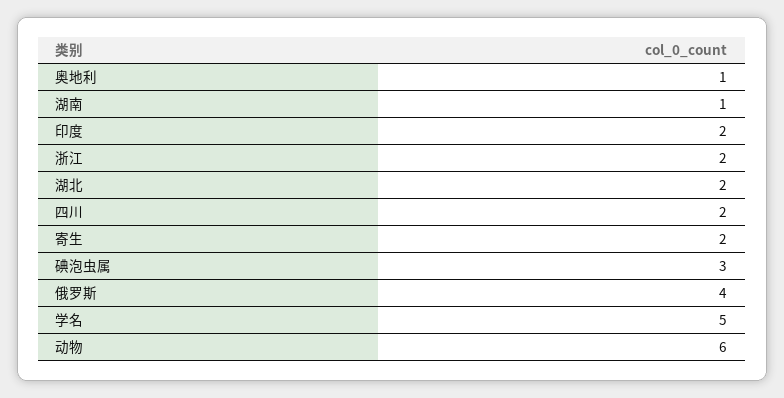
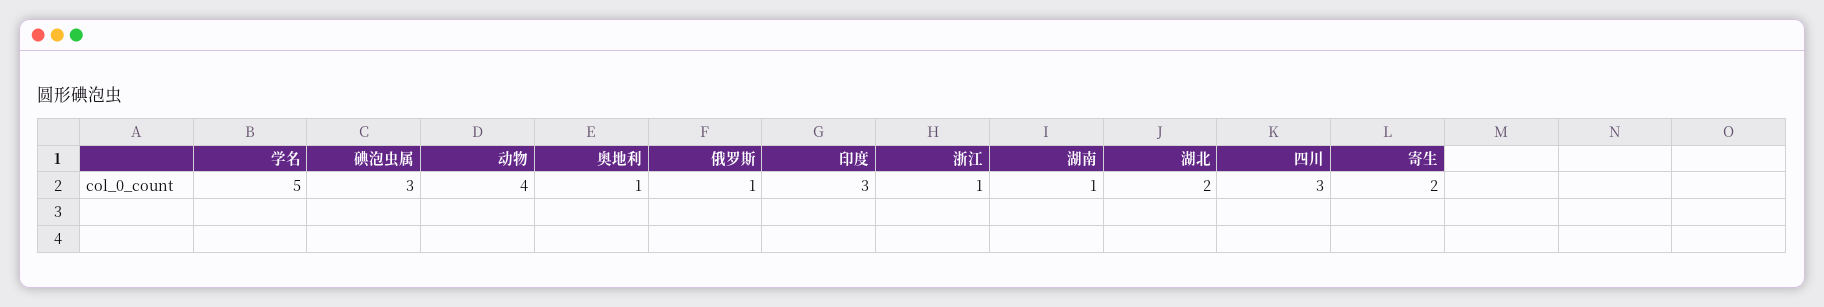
印度: 2 -> 3
浙江: 2 -> 1
四川: 2 -> 3
俄罗斯: 4 -> 1
动物: 6 -> 4

